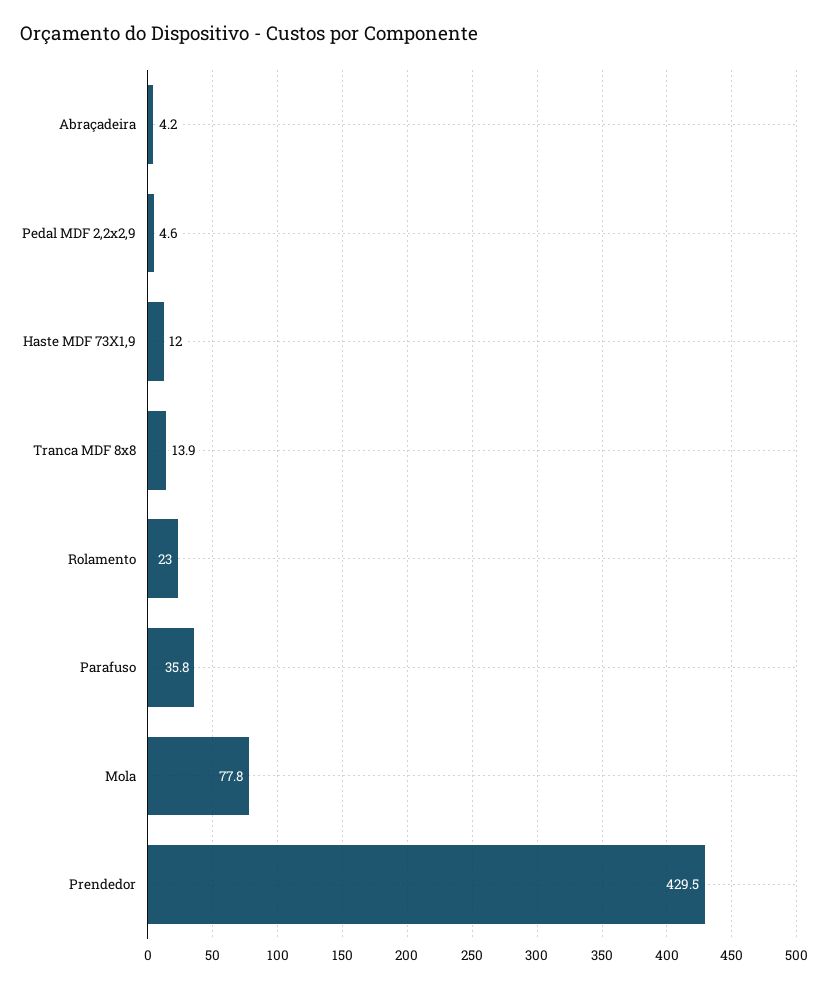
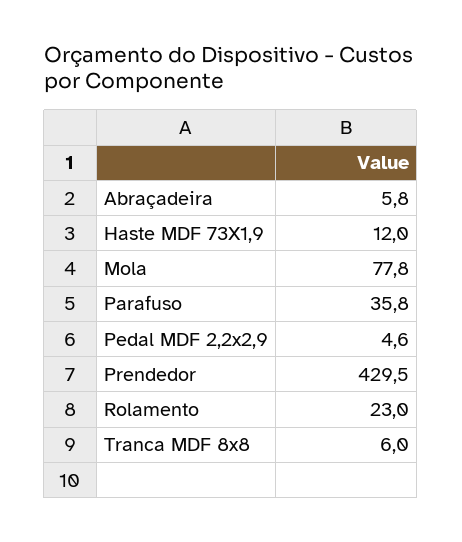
Abraçadeira: 4.2 -> 5.8
Tranca MDF 8x8: 13.9 -> 6

